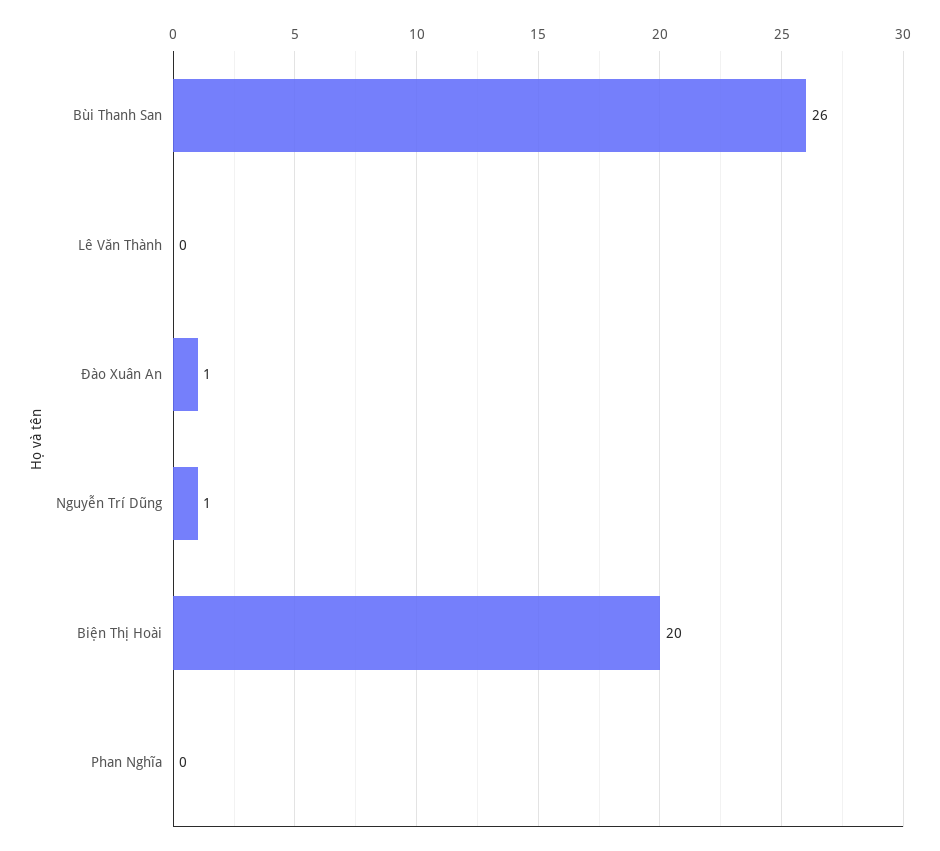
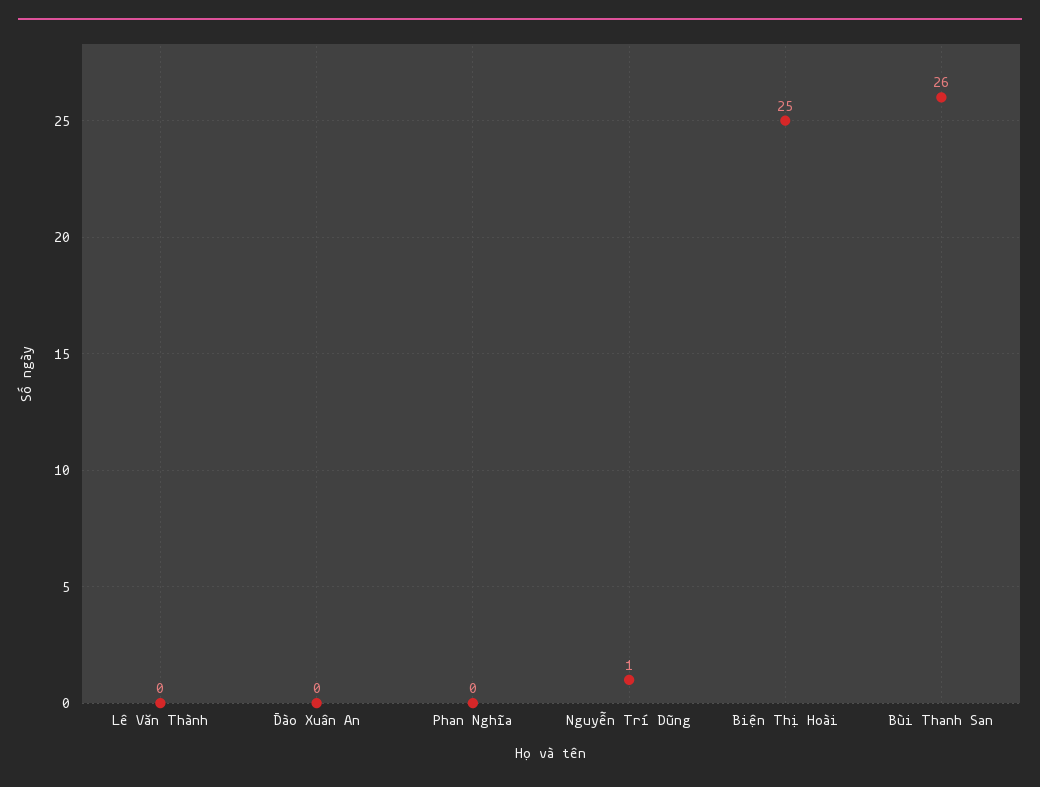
Đào Xuân An: 1 -> 0
Biện Thị Hoài: 20 -> 25

